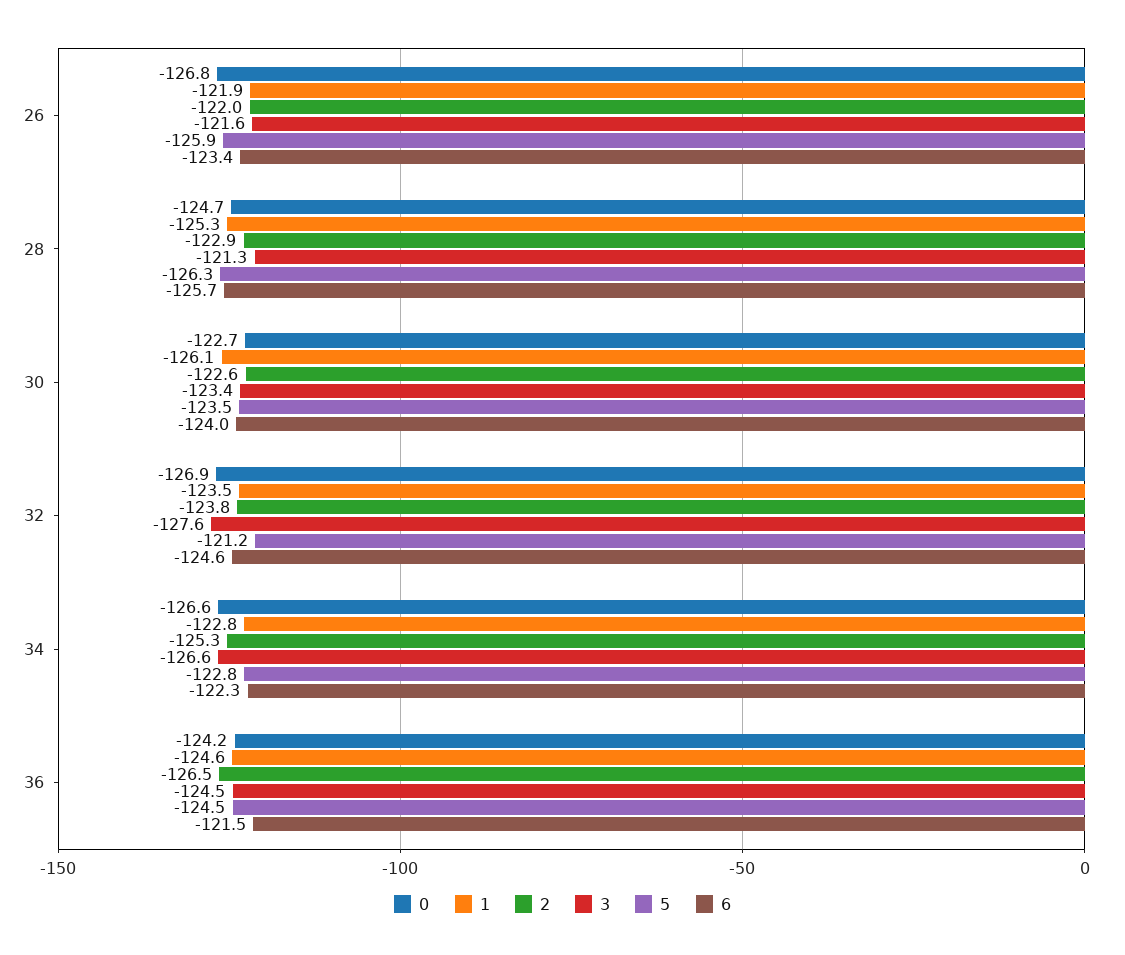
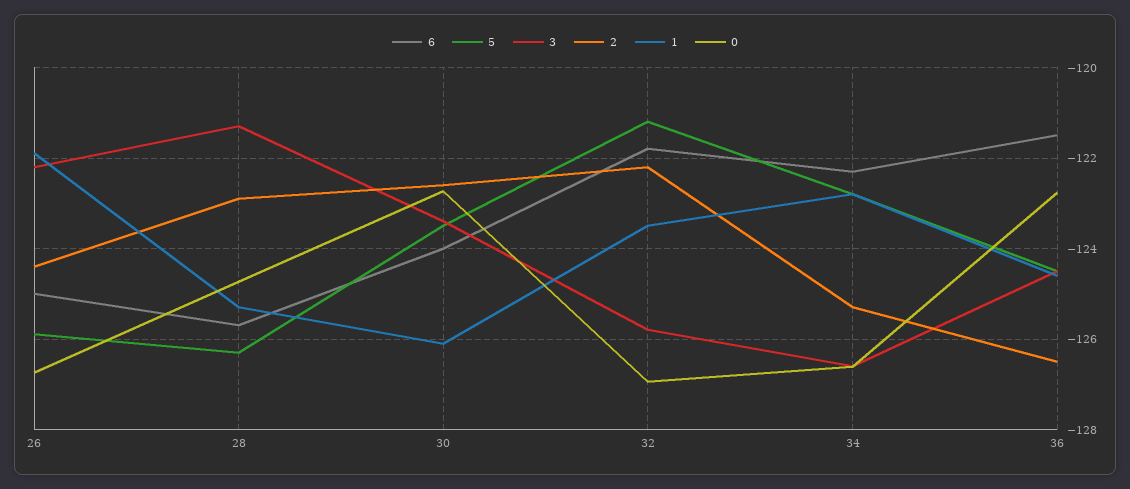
2, 26: -122 -> -124.4
3, 26: -121.6 -> -122.2
6, 26: -123.4 -> -125
2, 32: -123.8 -> -122.2
3, 32: -127.6 -> -125.8
6, 32: -124.6 -> -121.8
0, 36: -124.2 -> -122.8

